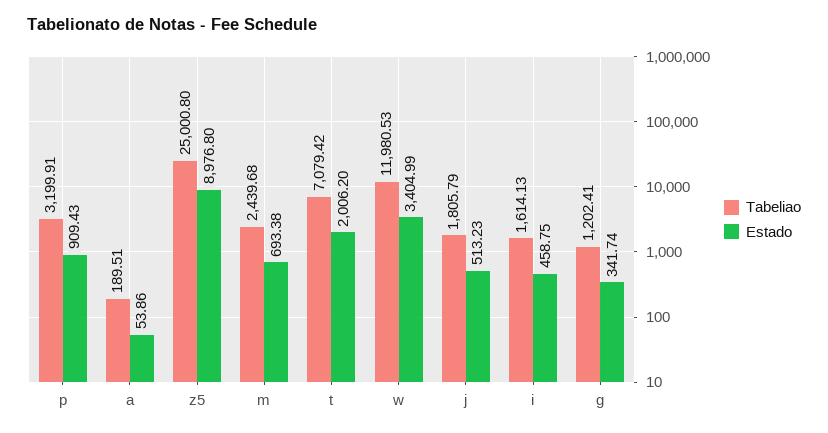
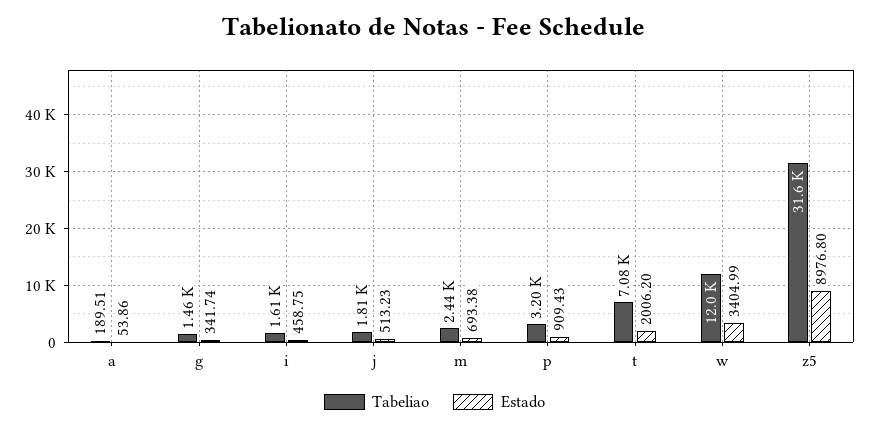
Tabeliao, z5: 25000.8 -> 31600
Tabeliao, g: 1202.41 -> 1460

